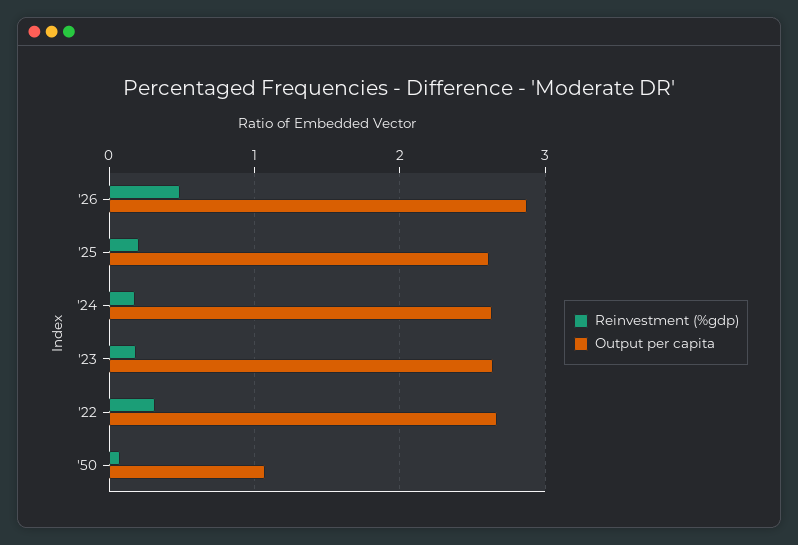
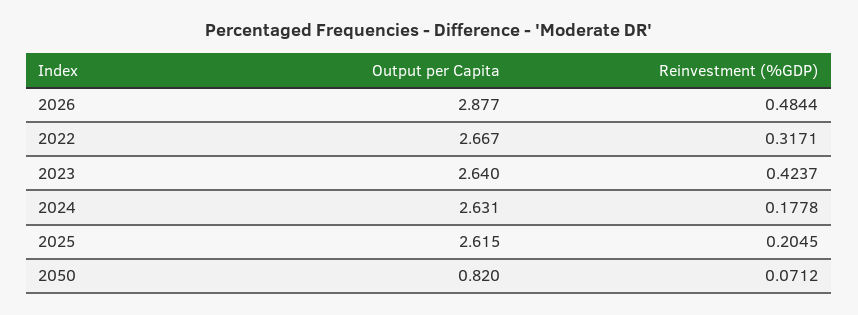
Reinvestment (%gdp), '23: 0.2 -> 0.4237
Output per capita, '50: 1.1 -> 0.82

